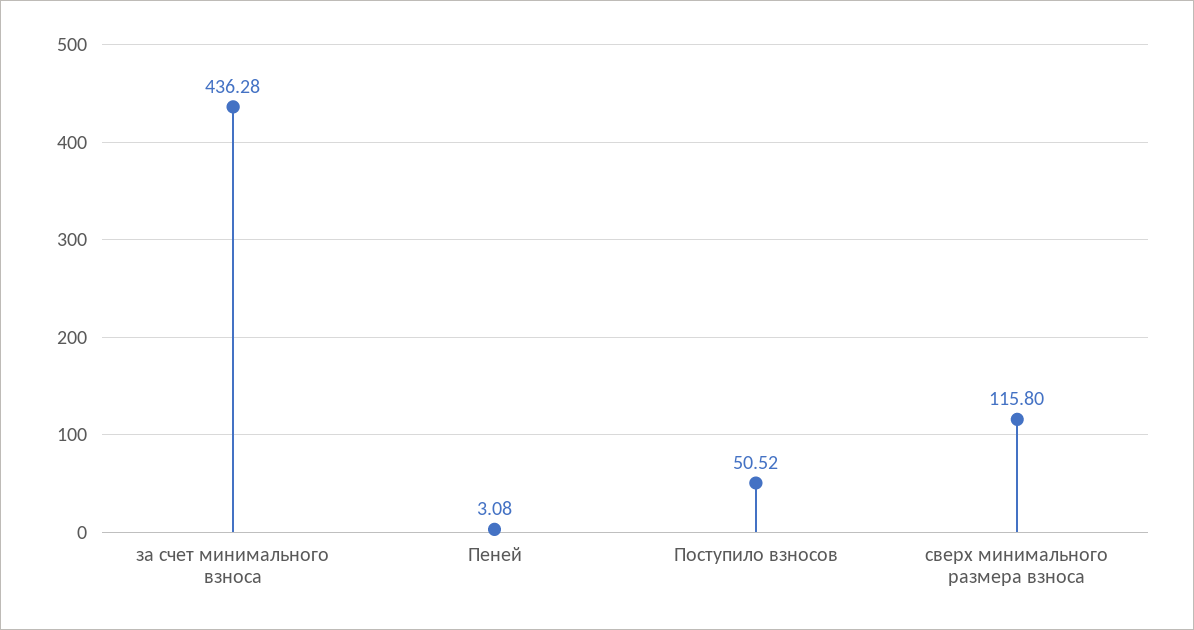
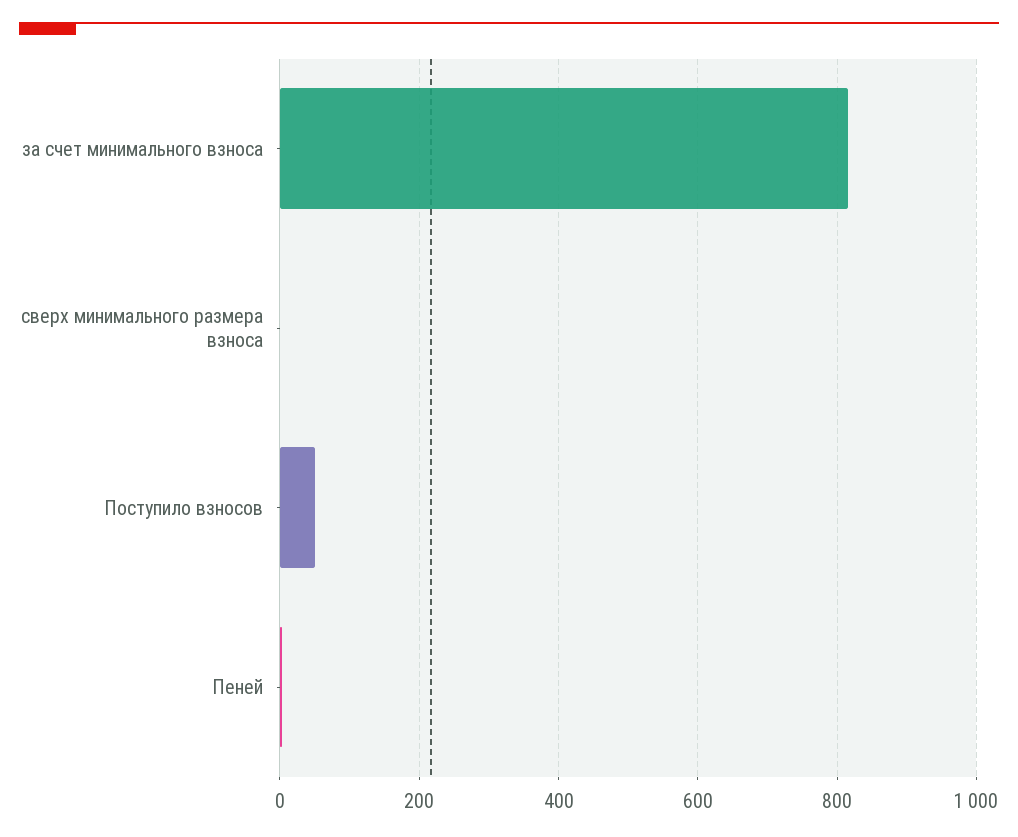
за счет минимального взноса: 436.28 -> 820
сверх минимального размера взноса: 115.8 -> 0

